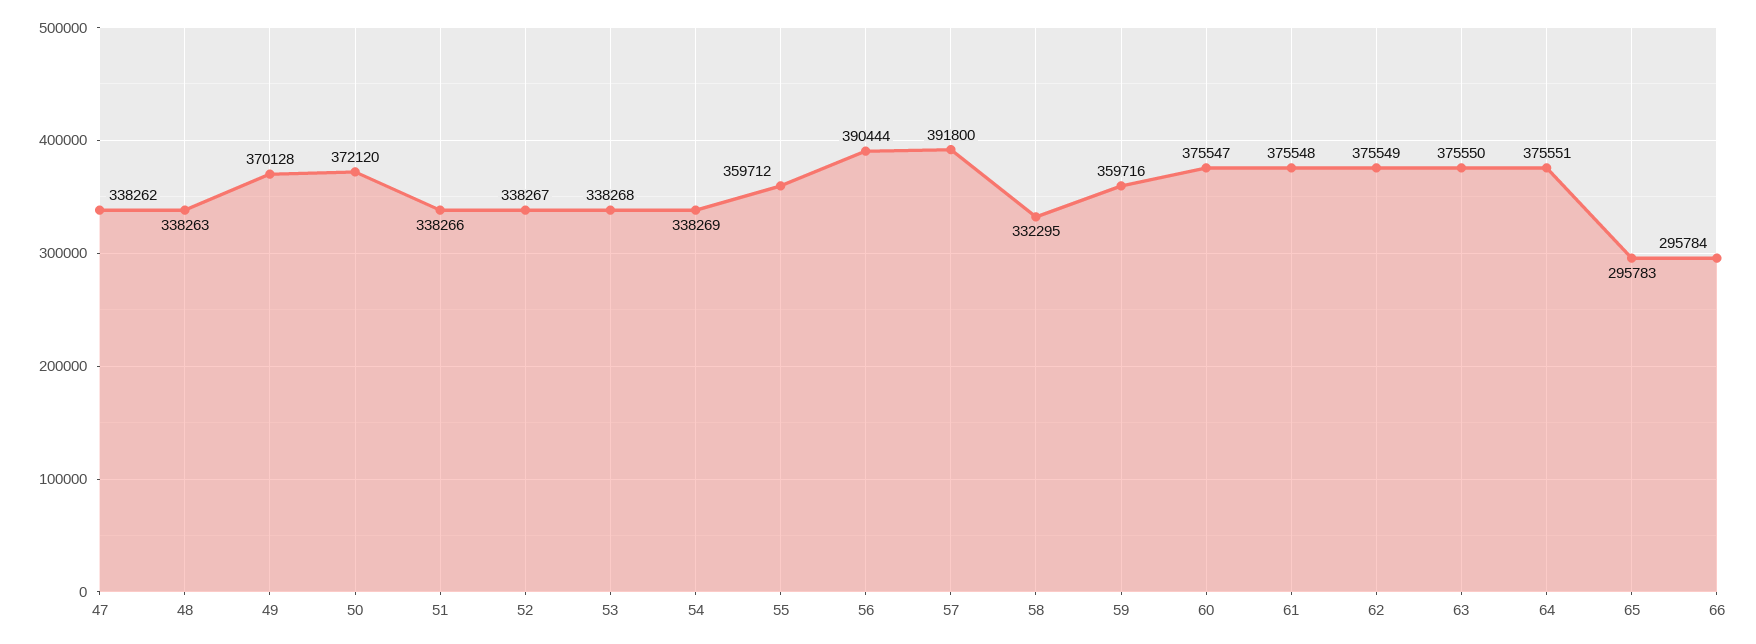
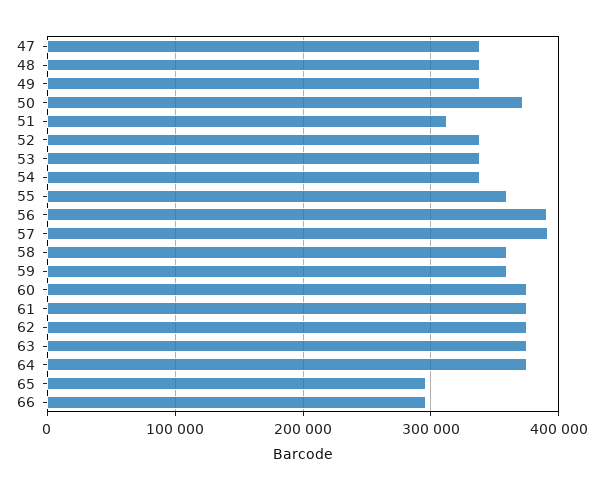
49: 370128 -> 340000
51: 338266 -> 310000
58: 332295 -> 360000

